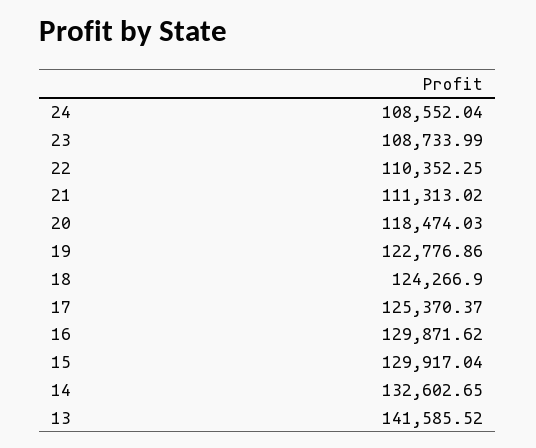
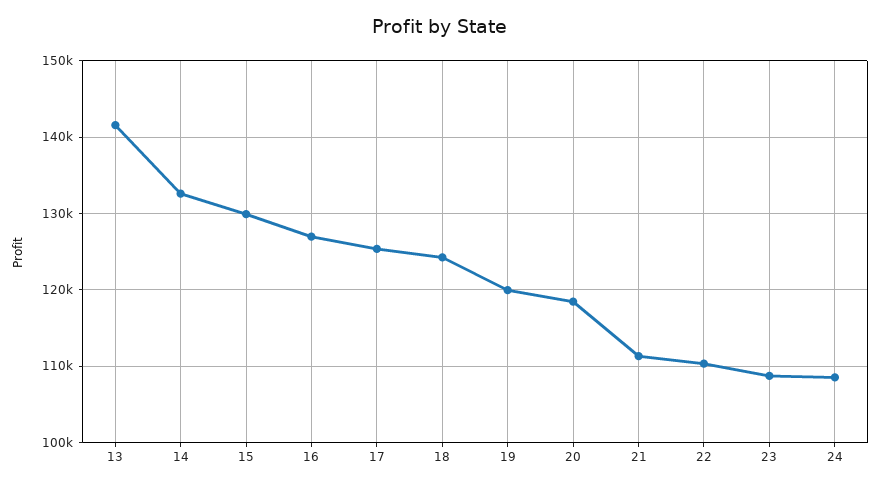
19: 122776.86 -> 120000
16: 129871.62 -> 127000

